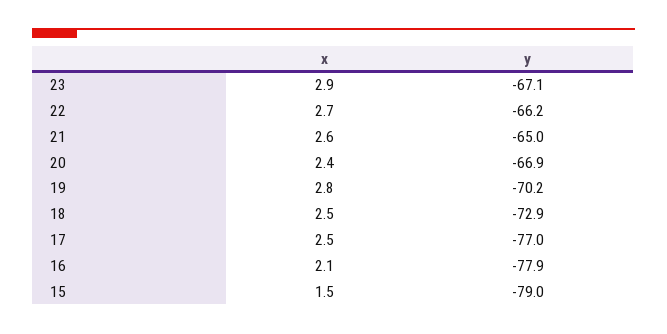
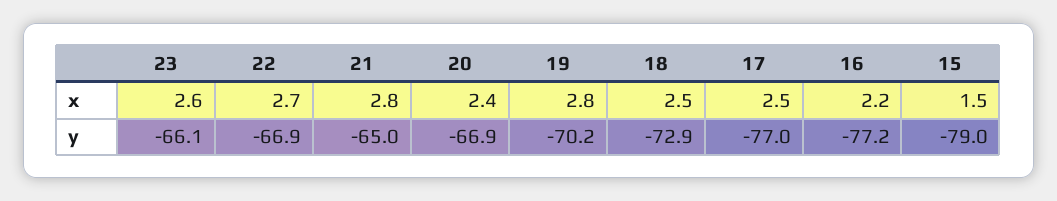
x, 23: 2.9 -> 2.6
y, 23: -67.1 -> -66.1
y, 22: -66.2 -> -66.9
x, 21: 2.6 -> 2.8
x, 16: 2.1 -> 2.2
y, 16: -77.9 -> -77.2

